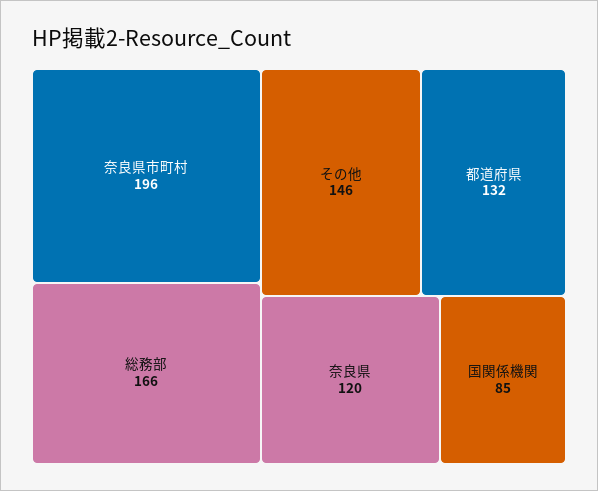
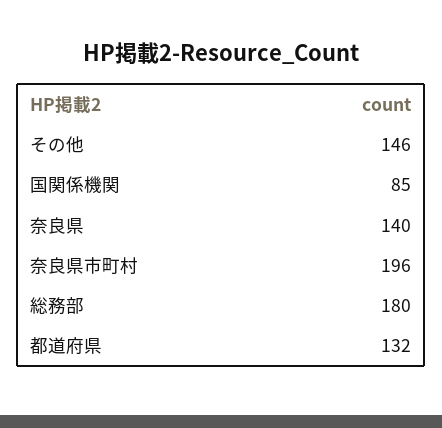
総務部: 166 -> 180
奈良県: 120 -> 140

